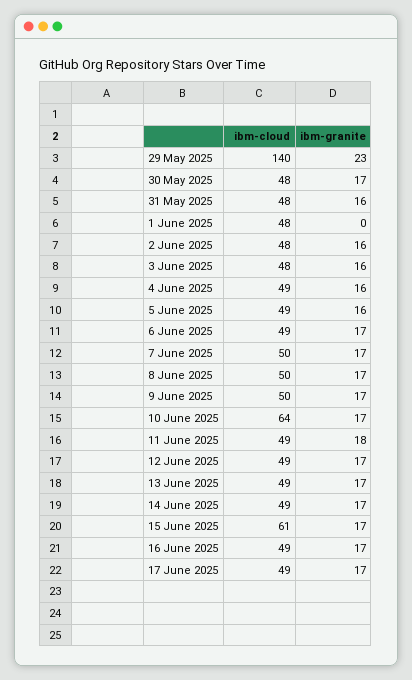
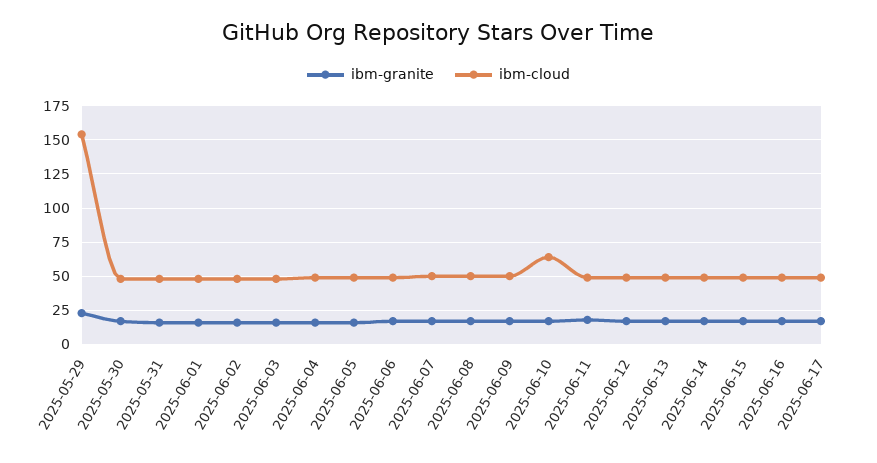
ibm-cloud, 29 May 2025: 140 -> 155
ibm-granite, 1 June 2025: 0 -> 15
ibm-cloud, 15 June 2025: 61 -> 50

